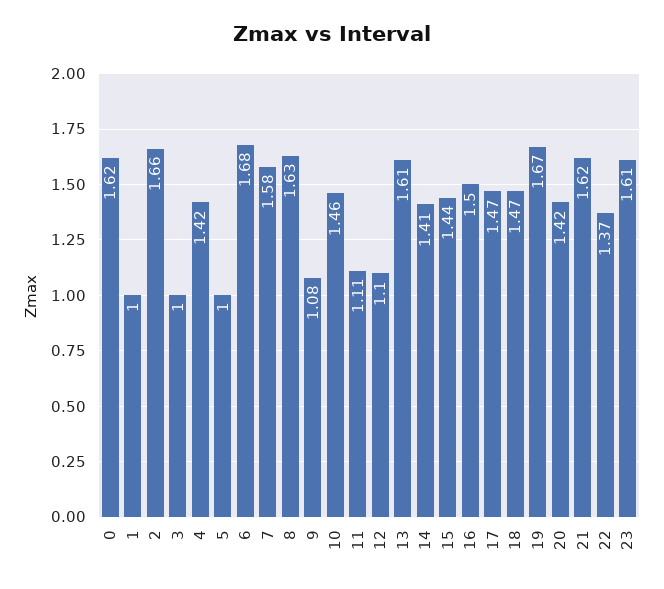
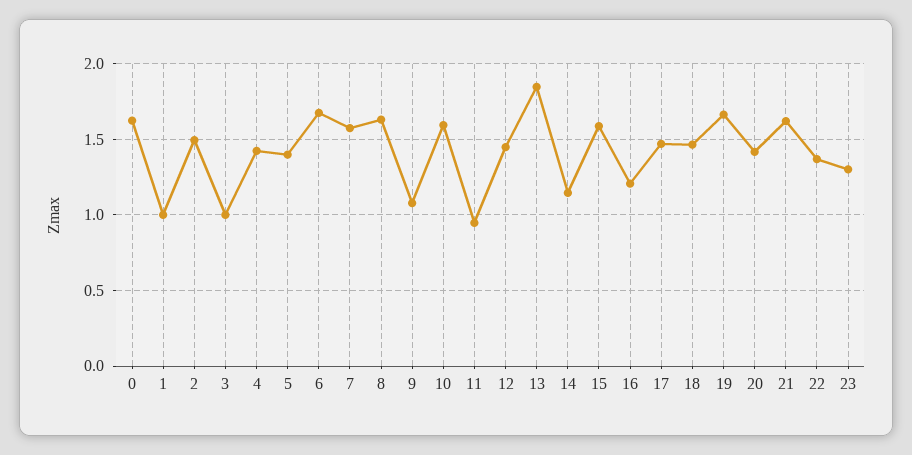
2: 1.66 -> 1.5
5: 1 -> 1.4
10: 1.46 -> 1.6
11: 1.11 -> 0.95
12: 1.1 -> 1.45
13: 1.61 -> 1.85
14: 1.41 -> 1.15
15: 1.44 -> 1.6
16: 1.5 -> 1.2
23: 1.61 -> 1.3

